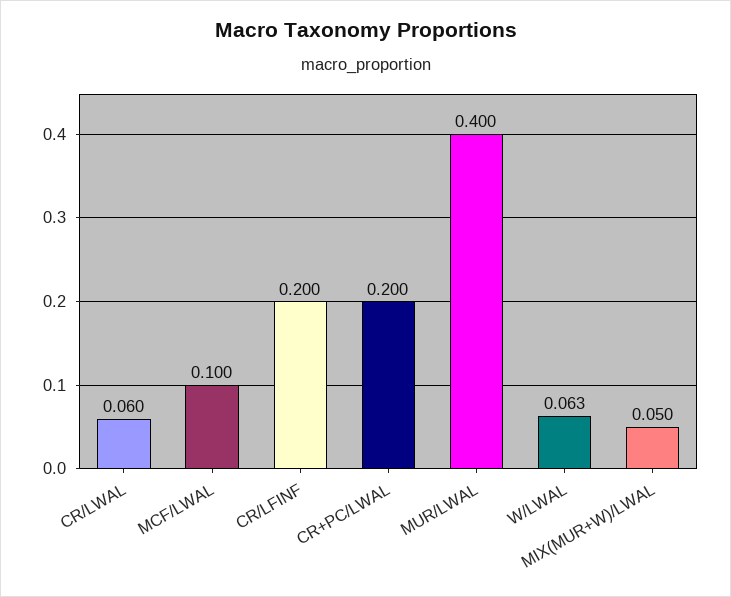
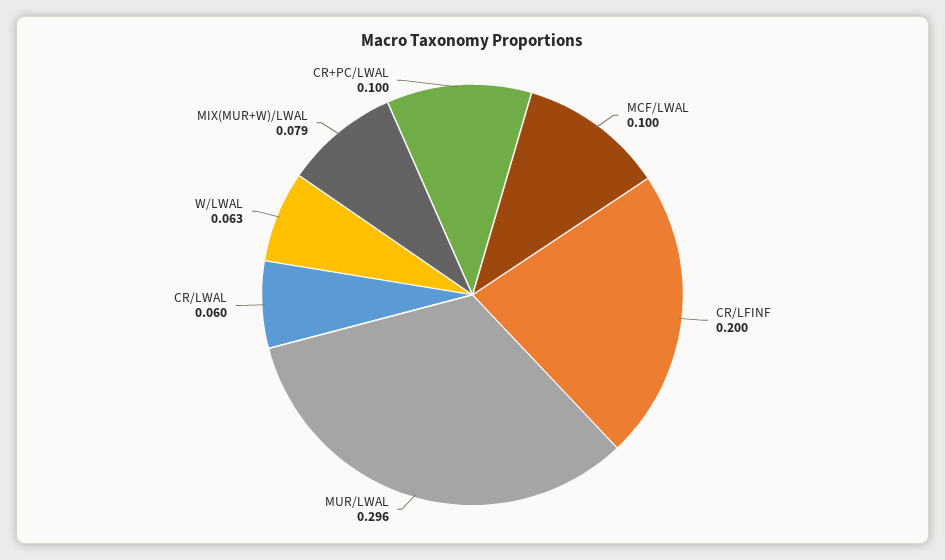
CR+PC/LWAL: 0.2 -> 0.1
MUR/LWAL: 0.4 -> 0.296
MIX(MUR+W)/LWAL: 0.05 -> 0.079

